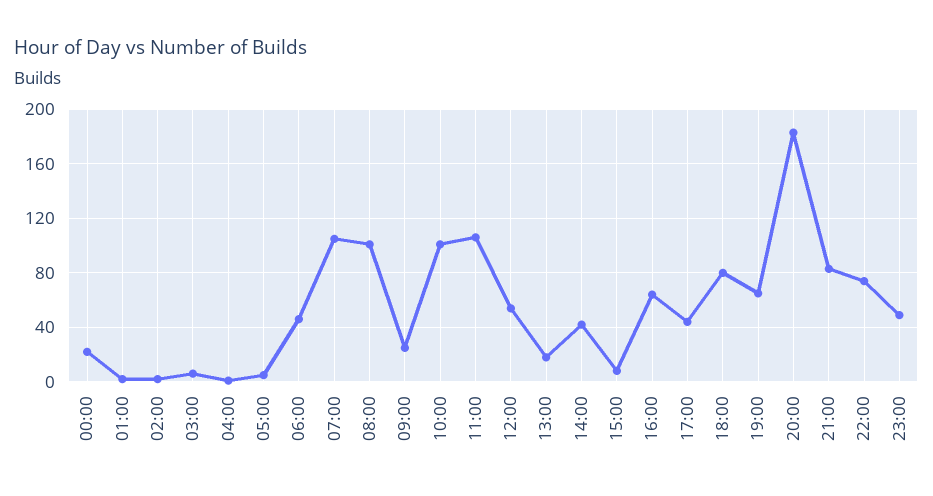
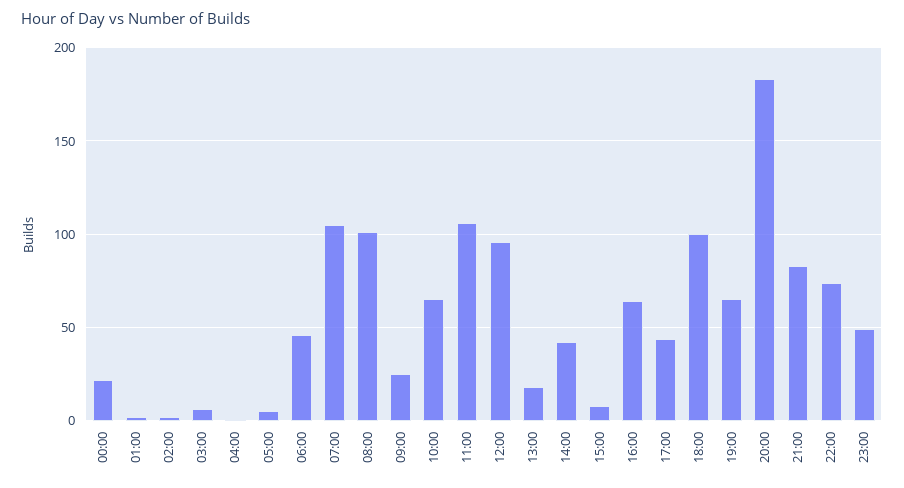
10:00: 100 -> 65
12:00: 55 -> 95
18:00: 80 -> 100

